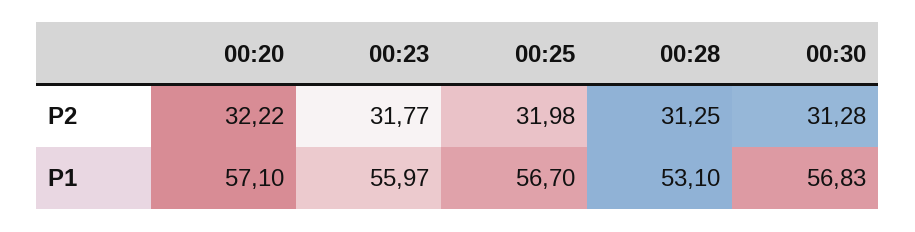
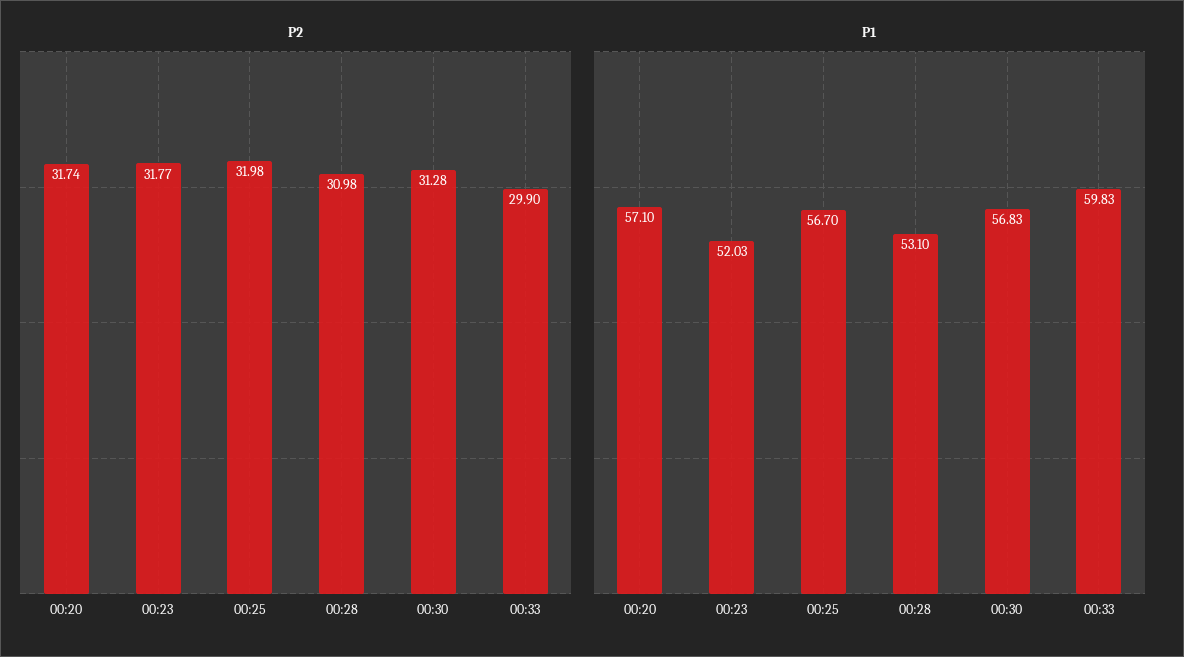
P2, 00:20: 32.22 -> 31.74
P2, 00:28: 31.25 -> 30.98
P1, 00:23: 55.97 -> 52.03
P2, 00:33: none -> 29.9
P1, 00:33: none -> 59.83

